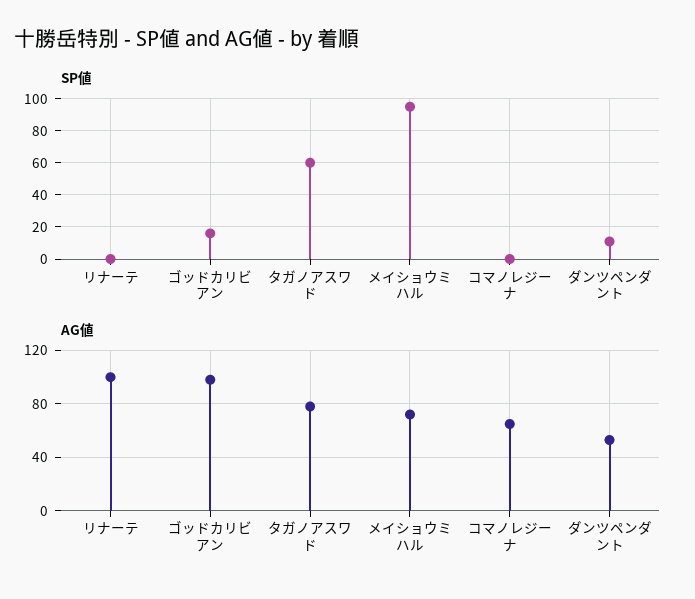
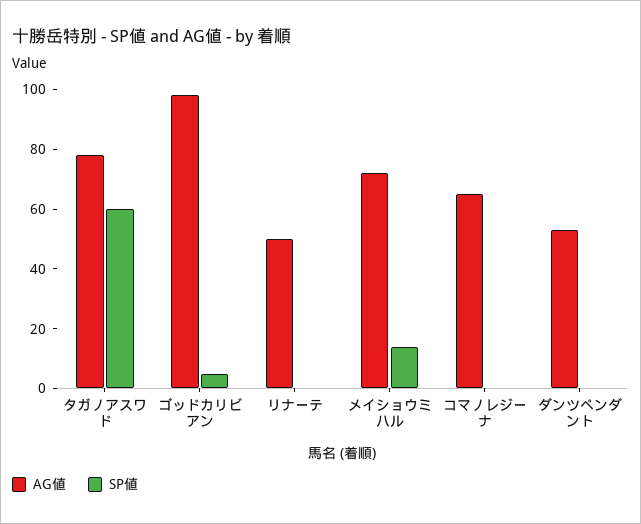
SP値, ゴッドカリビアン: 15 -> 5
SP値, メイショウミハル: 95 -> 15
SP値, ダンツペンダント: 10 -> 0
AG値, リナーテ: 100 -> 50

